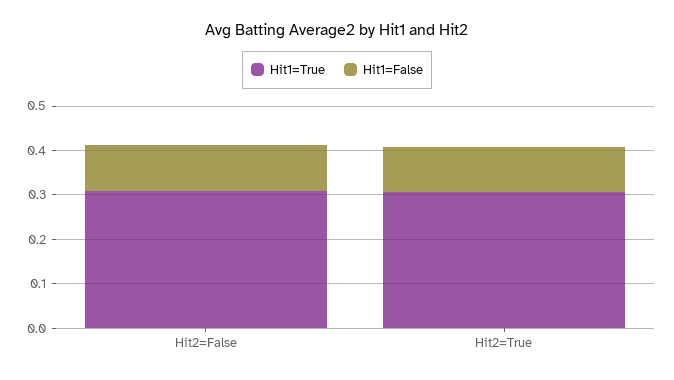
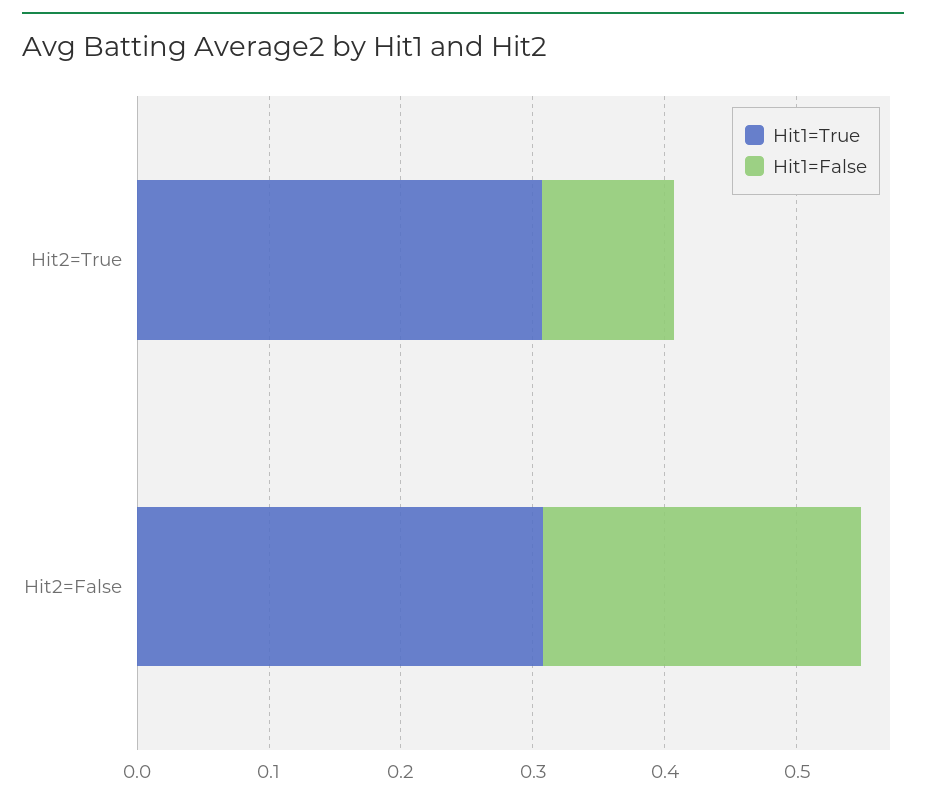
Hit1=False, Hit2=False: 0.1 -> 0.24

